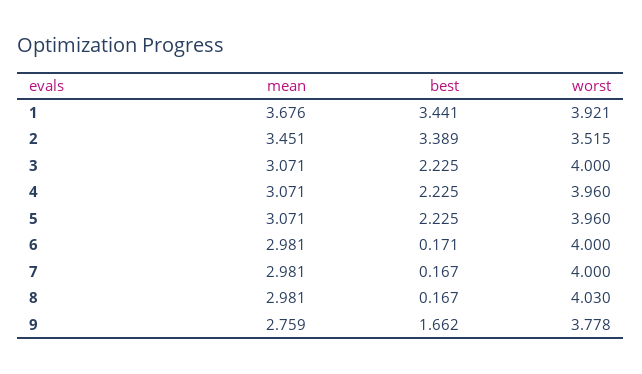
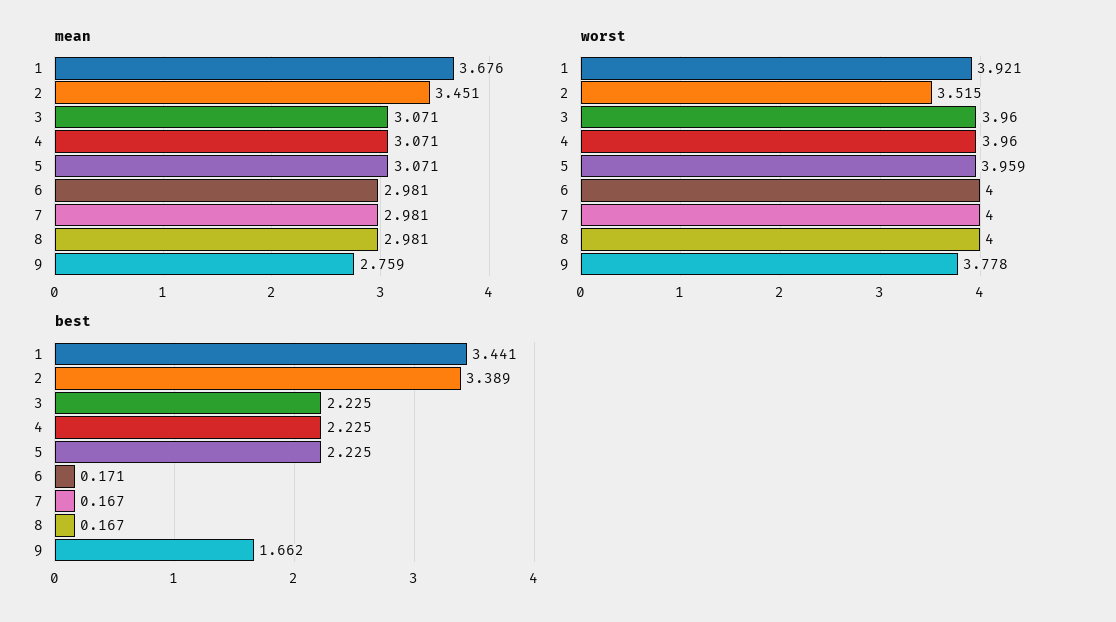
worst, 3: 4 -> 3.96
worst, 5: 3.96 -> 3.959
worst, 8: 4.03 -> 4

